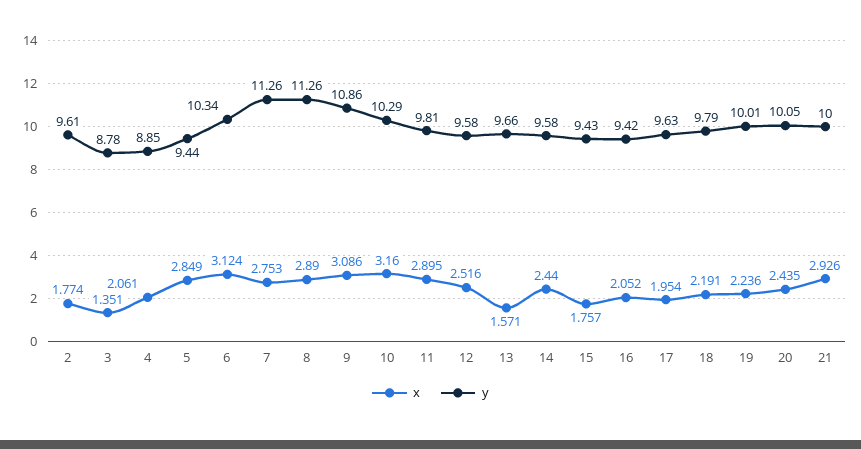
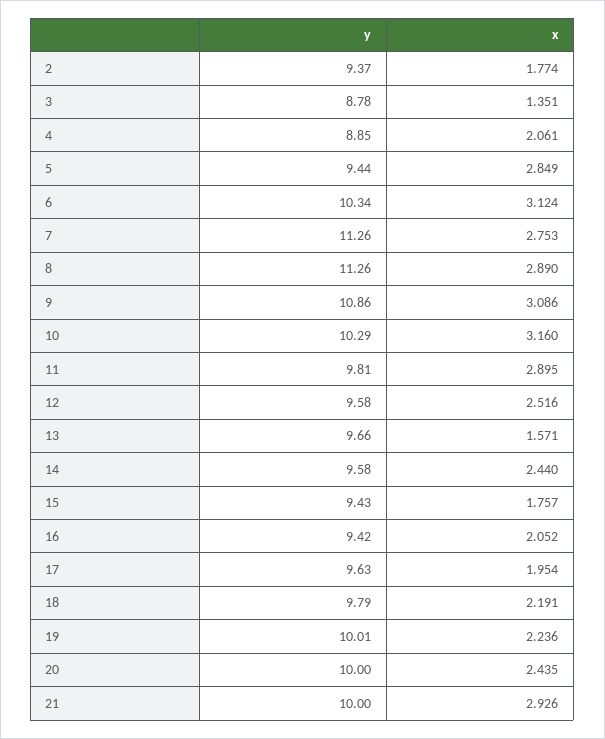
y, 2: 9.61 -> 9.37
y, 20: 10.05 -> 10

